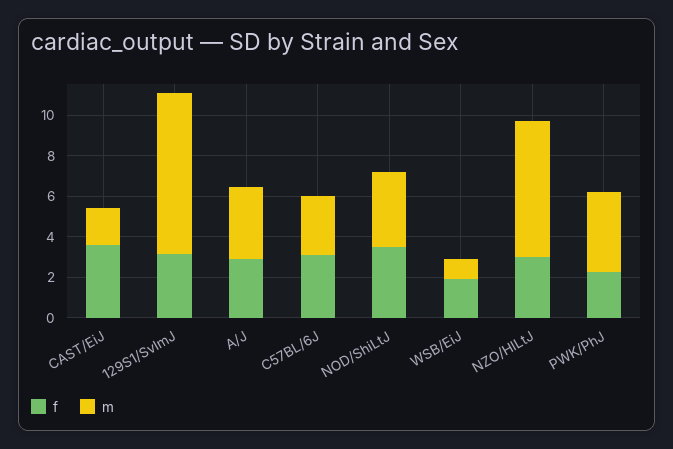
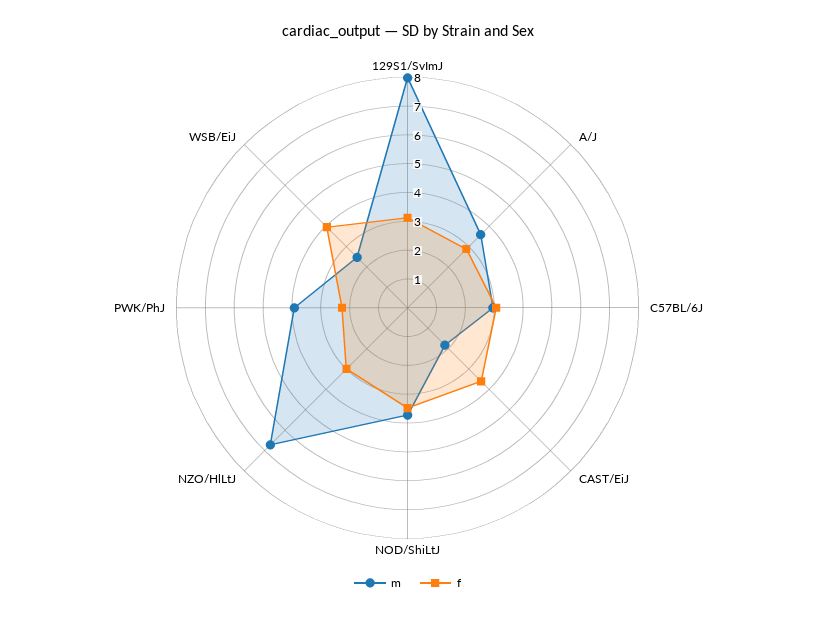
f, WSB/EiJ: 2 -> 4
m, WSB/EiJ: 1 -> 2.5

